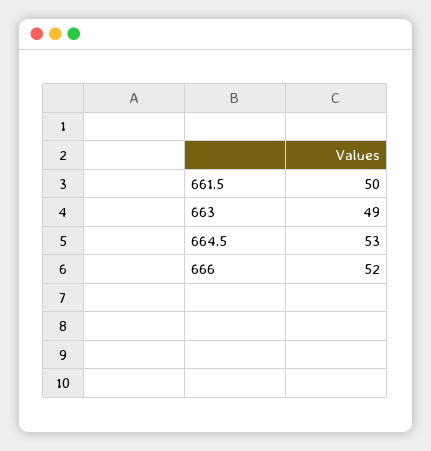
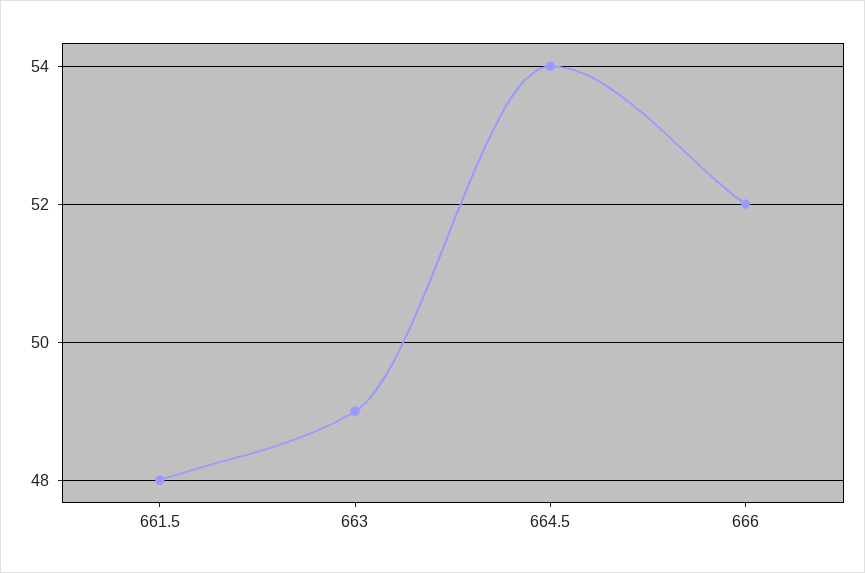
661.5: 50 -> 48
664.5: 53 -> 54

